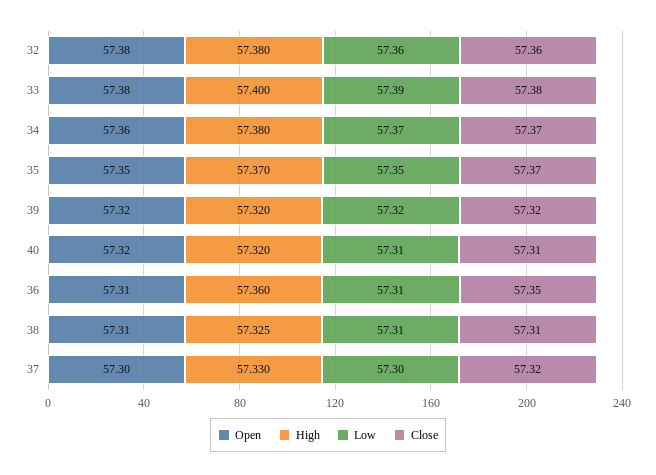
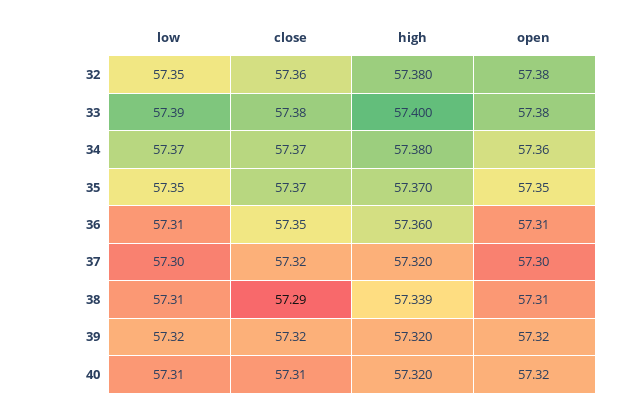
Low, 32: 57.36 -> 57.35
High, 38: 57.325 -> 57.339
Close, 38: 57.31 -> 57.29
High, 37: 57.33 -> 57.32

